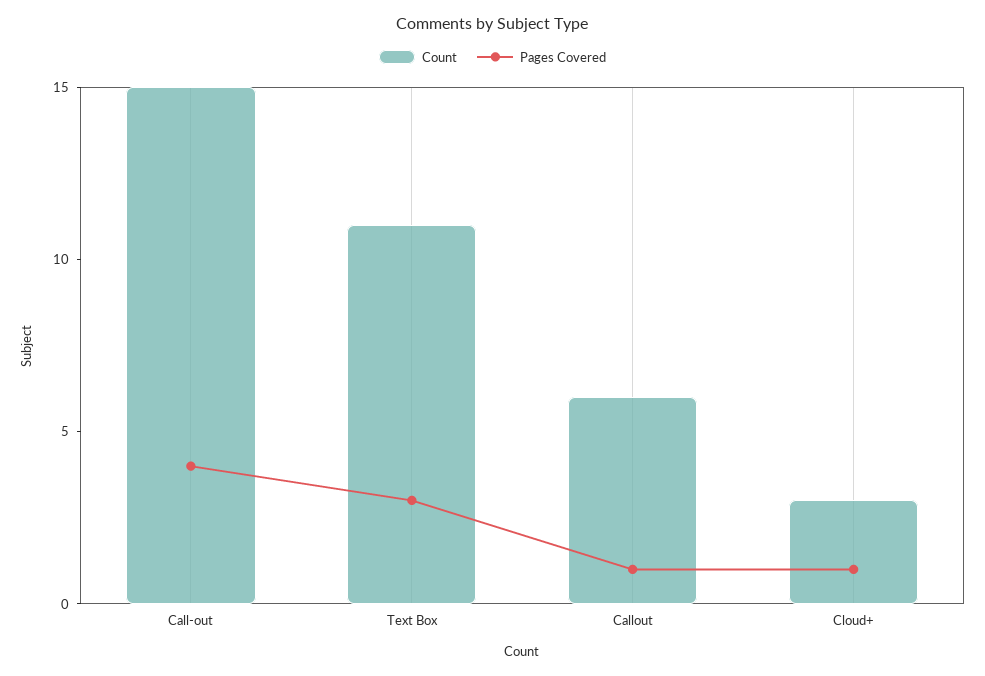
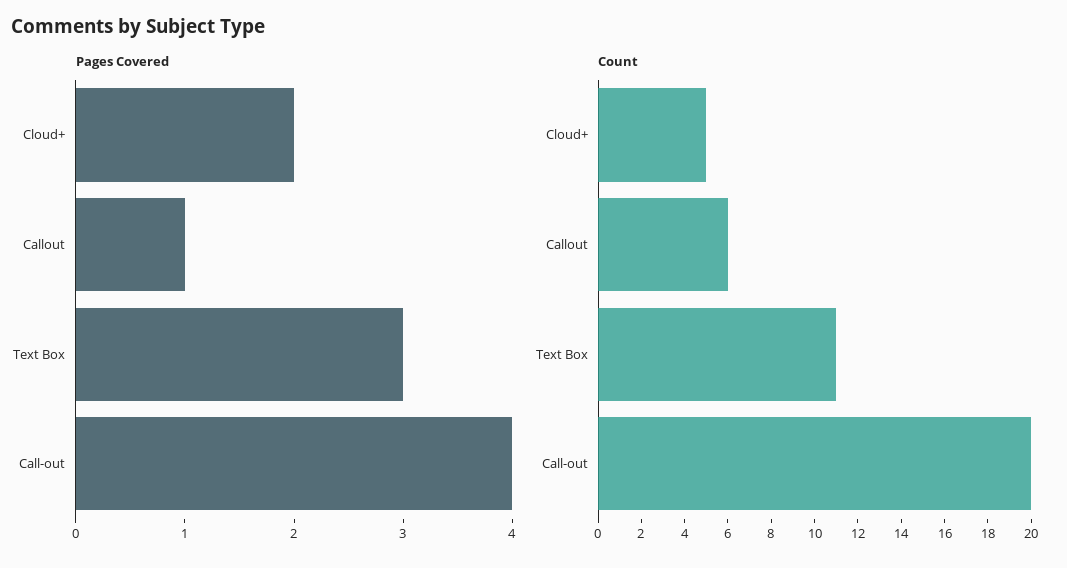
Count, Call-out: 15 -> 20
Count, Cloud+: 3 -> 5
Pages Covered, Cloud+: 1 -> 2

